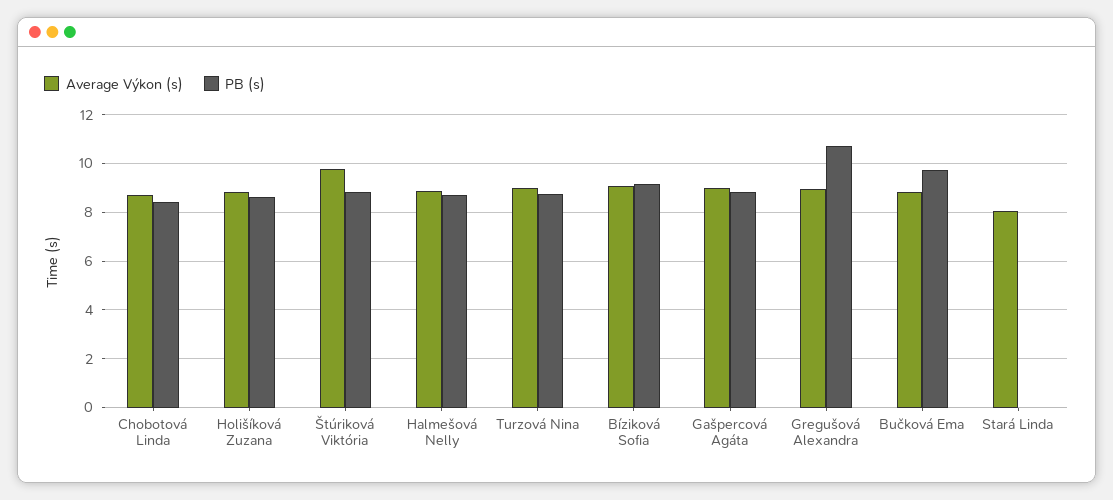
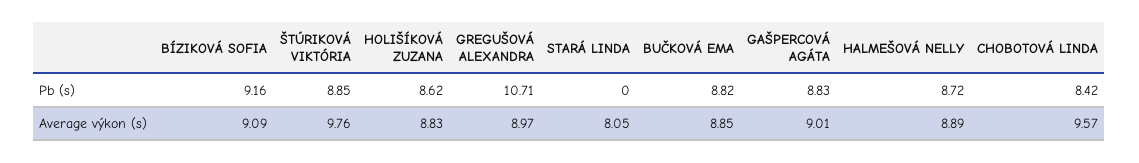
Average Výkon (s), Chobotová Linda: 8.75 -> 9.57
Average Výkon (s), Turzová Nina: 9 -> none
PB (s), Turzová Nina: 8.75 -> none
PB (s), Bučková Ema: 9.75 -> 8.82

